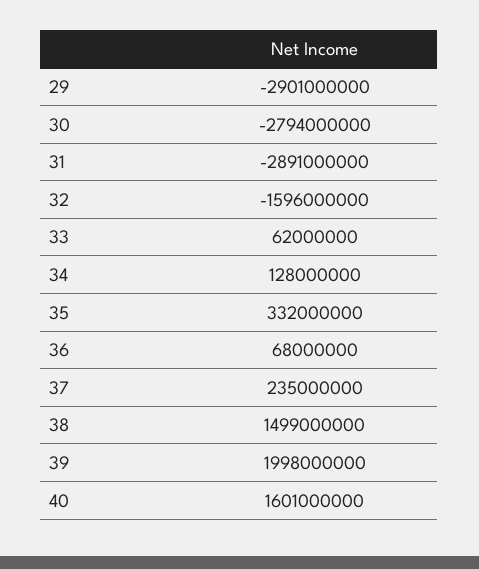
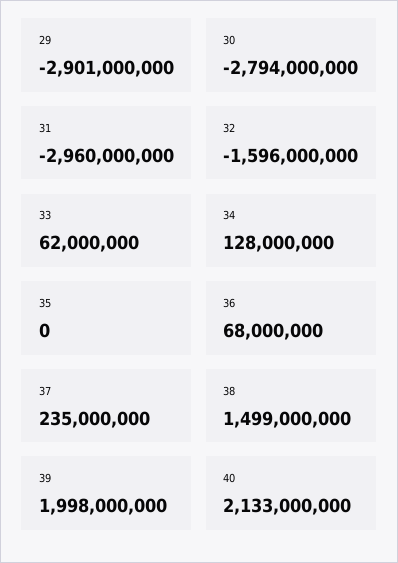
31: -2891000000 -> -2960000000
35: 332000000 -> 0
40: 1601000000 -> 2133000000

